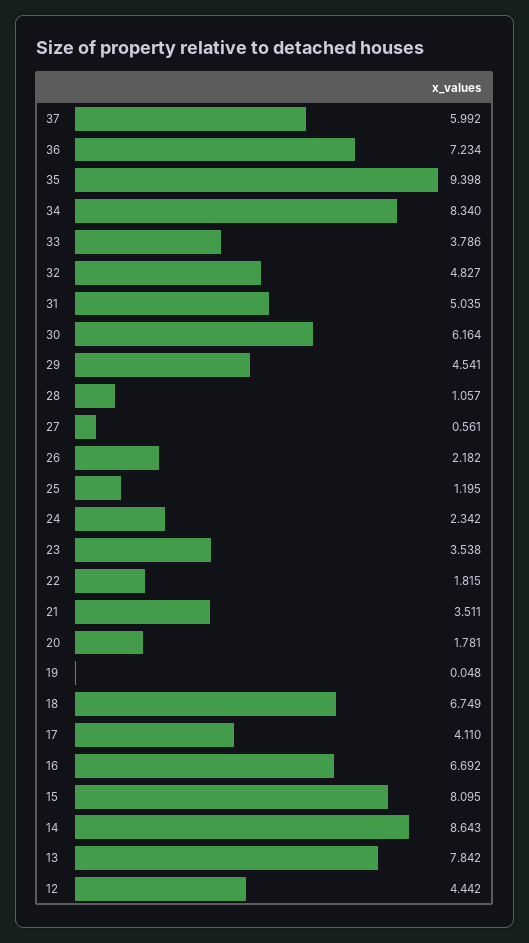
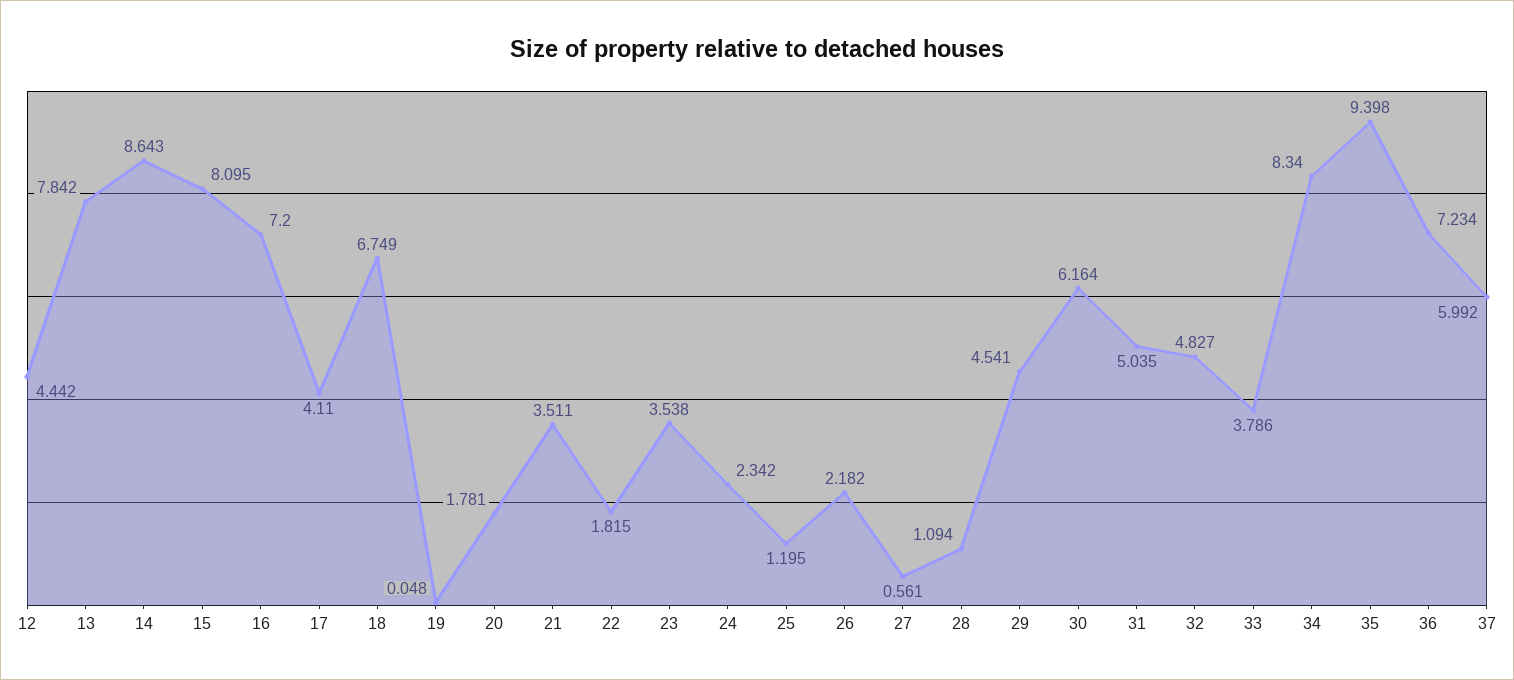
28: 1.057 -> 1.094
16: 6.692 -> 7.2

